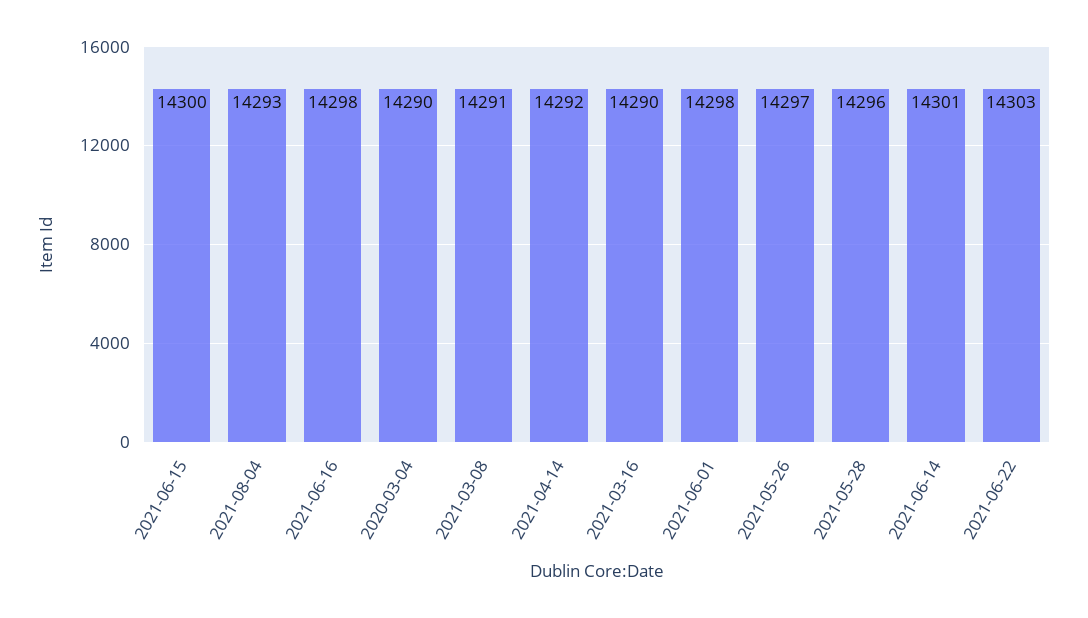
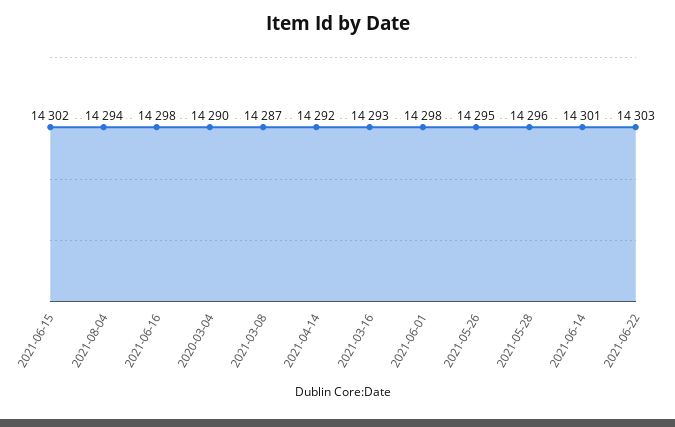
2021-06-15: 14300 -> 14302
2021-08-04: 14293 -> 14294
2021-03-08: 14291 -> 14287
2021-03-16: 14290 -> 14293
2021-05-26: 14297 -> 14295

